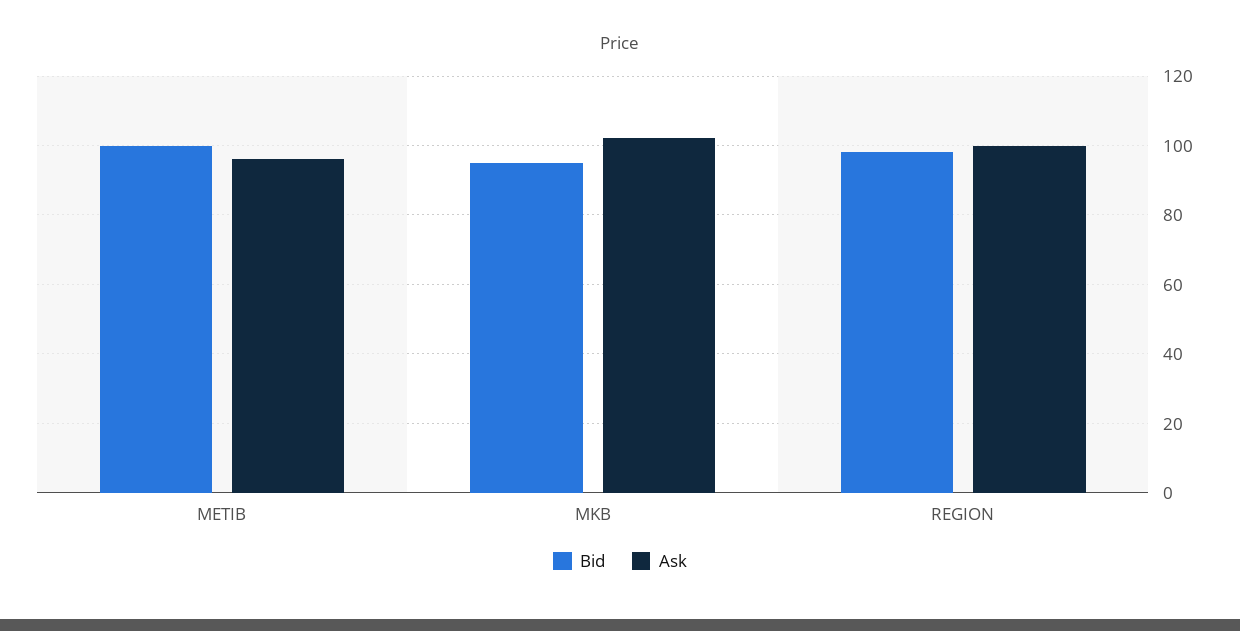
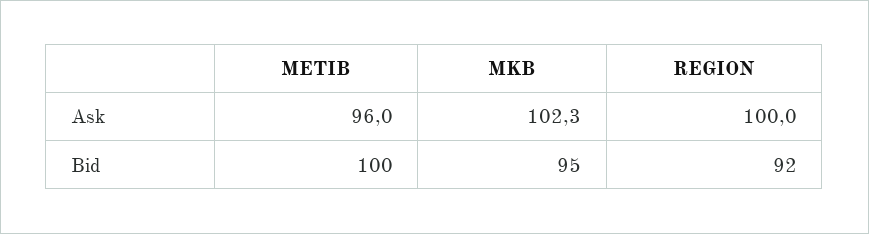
Bid, REGION: 98 -> 92

